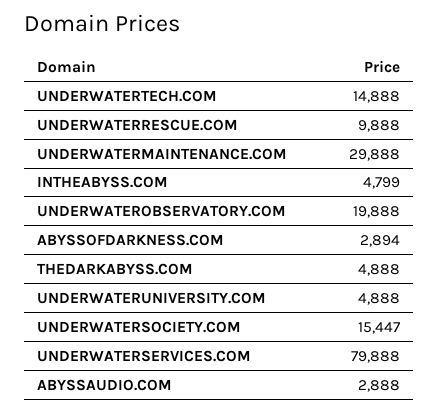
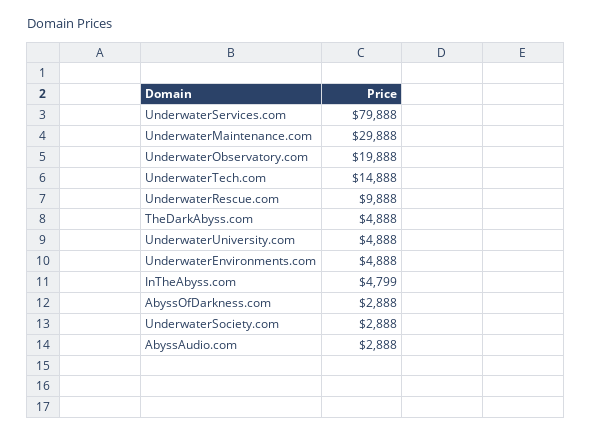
ABYSSOFDARKNESS.COM: 2894 -> 2888
UNDERWATERSOCIETY.COM: 15447 -> 2888
UnderwaterEnvironments.com: none -> 4888

